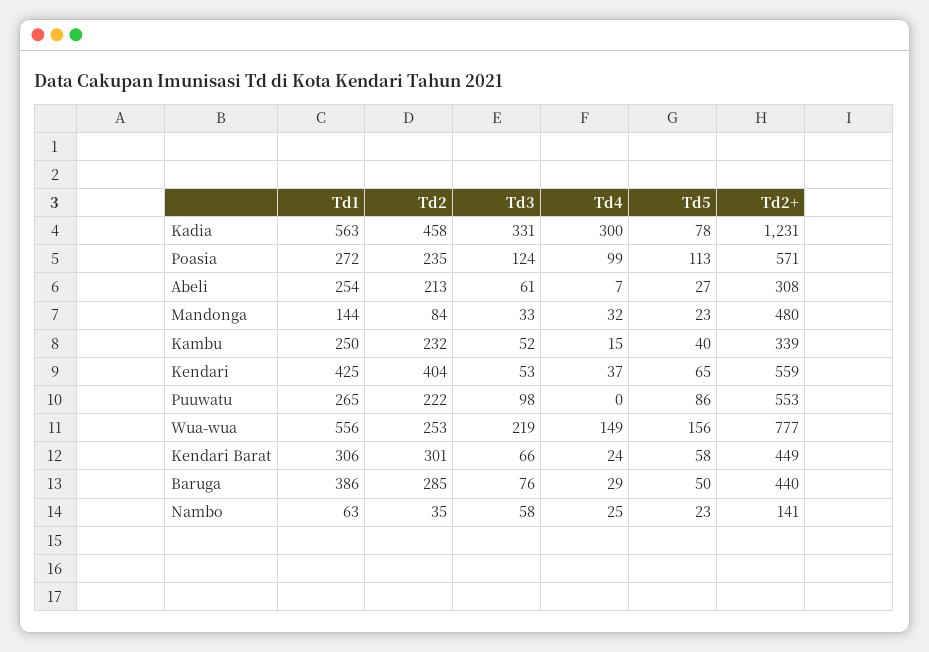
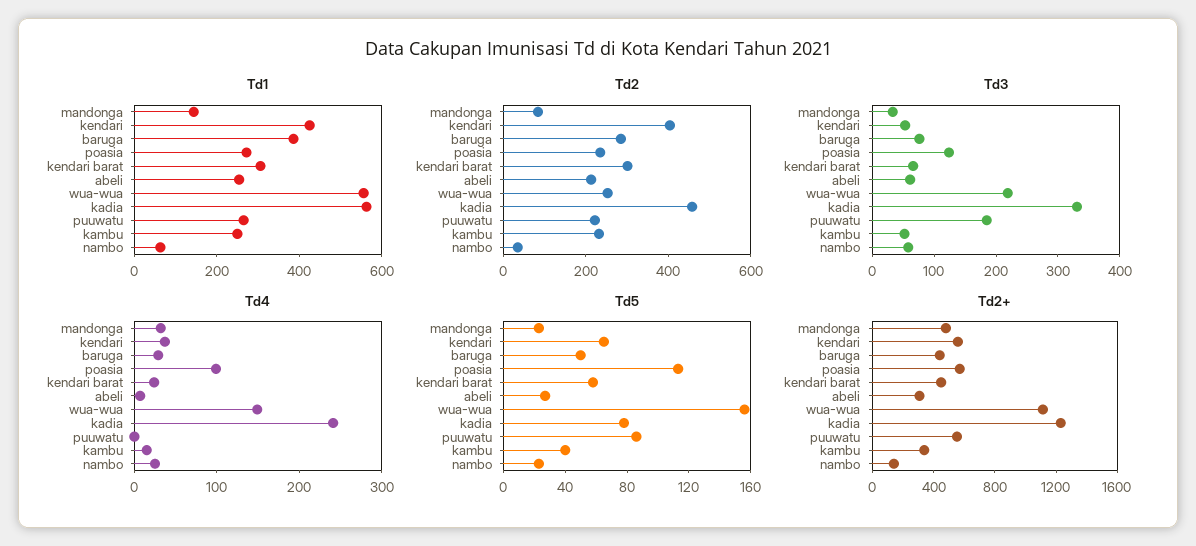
Td4, Kadia: 300 -> 240
Td3, Puuwatu: 98 -> 180
Td2+, Wua-wua: 777 -> 1100

